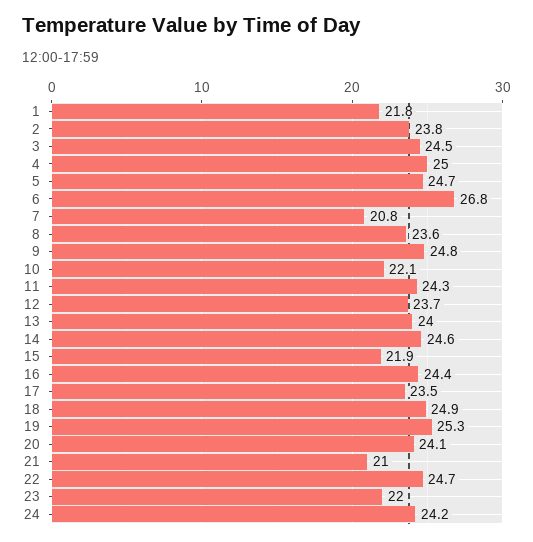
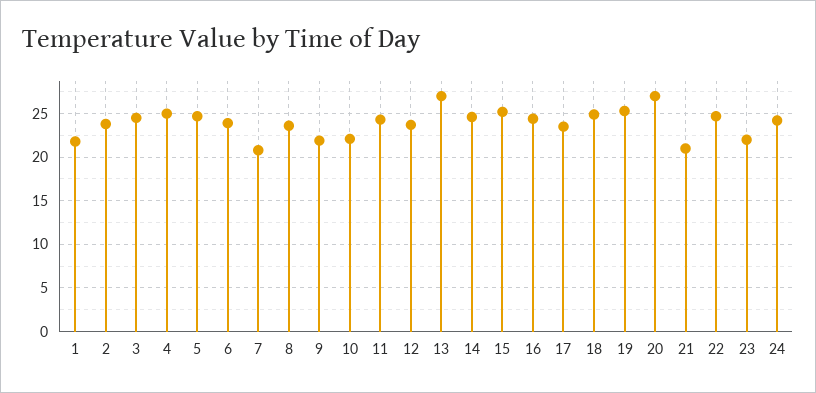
6: 26.8 -> 24
9: 24.8 -> 22
13: 24 -> 27
15: 21.9 -> 25
20: 24.1 -> 27

